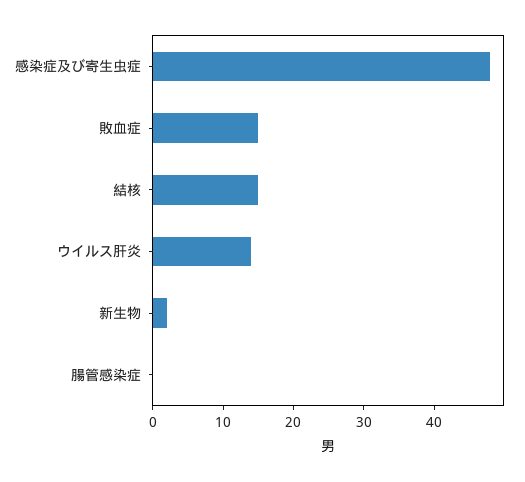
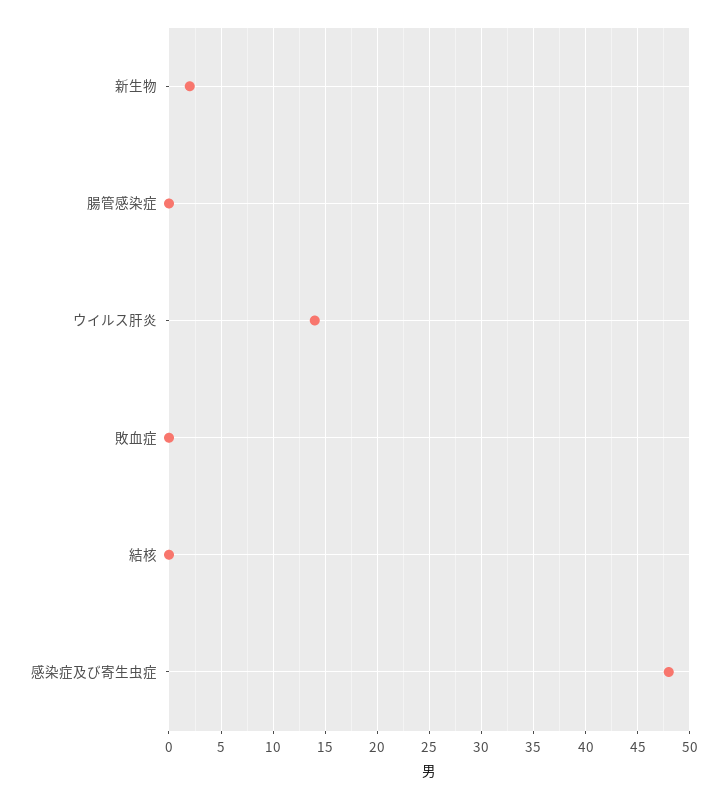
敗血症: 15 -> 0
結核: 15 -> 0

